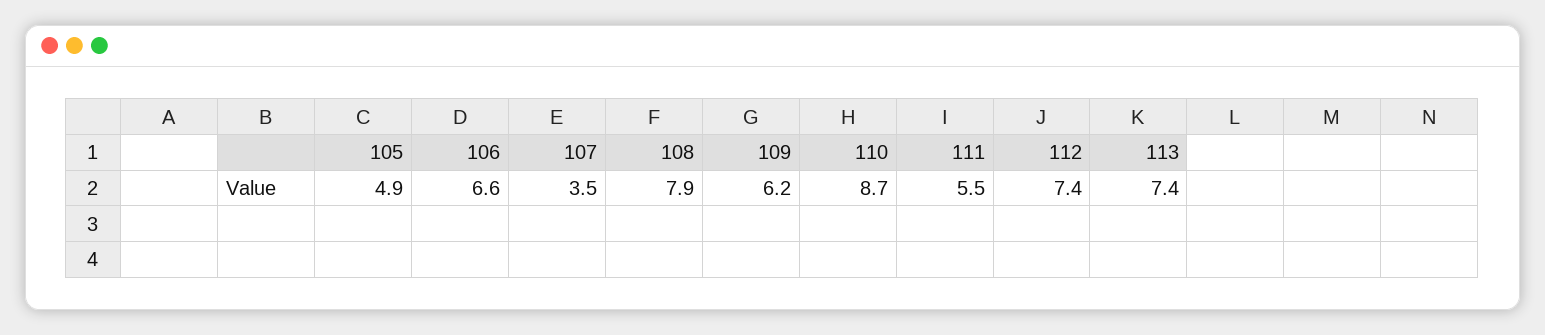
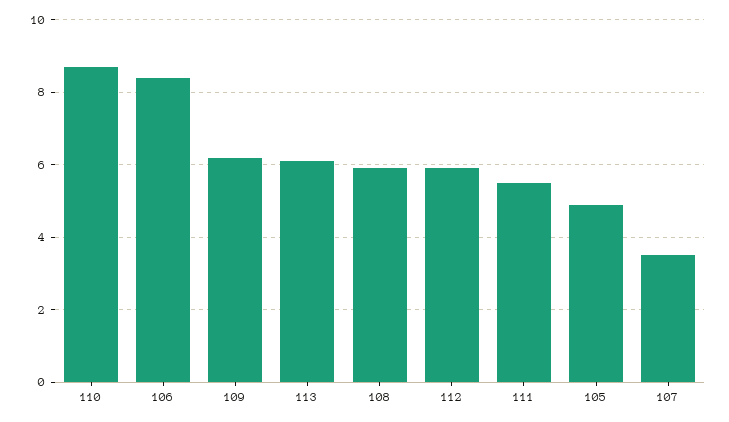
106: 6.6 -> 8.5
108: 7.9 -> 6
112: 7.4 -> 6
113: 7.4 -> 6

